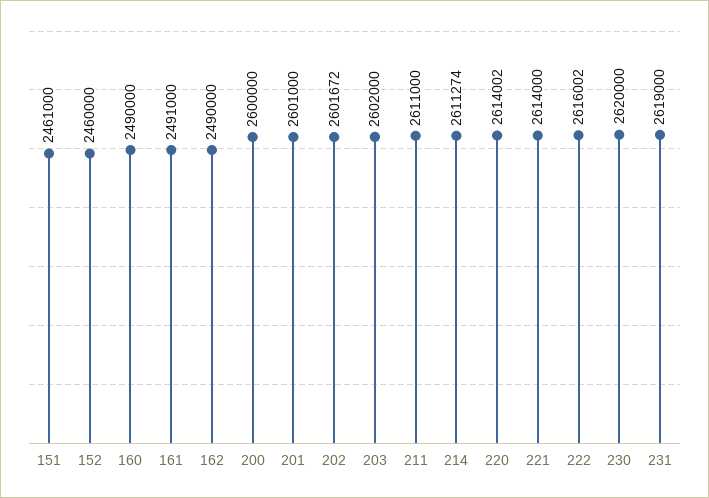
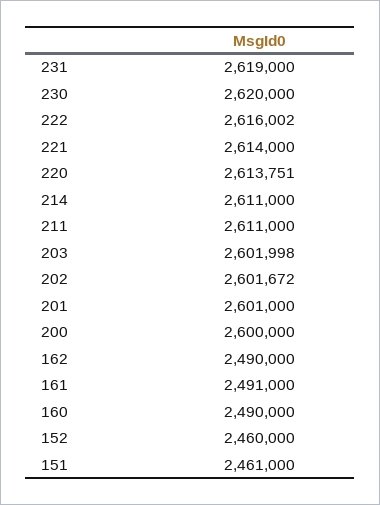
203: 2602000 -> 2601998
214: 2611274 -> 2611000
220: 2614002 -> 2613751

